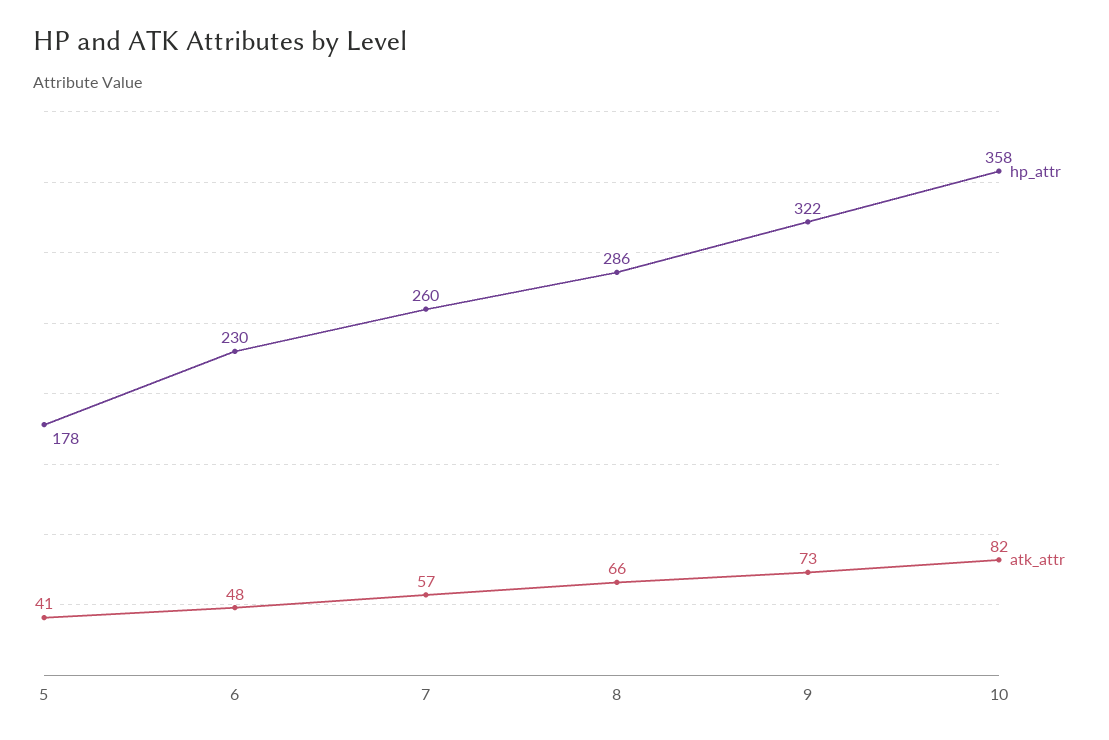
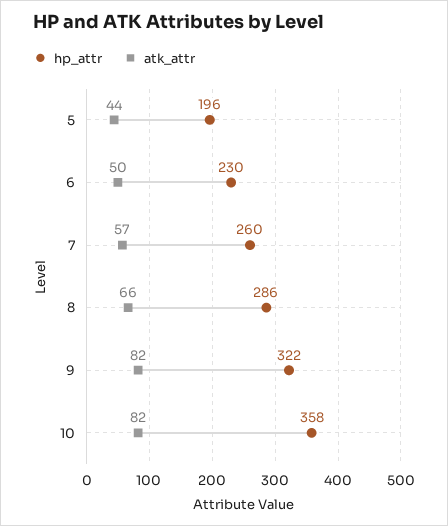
hp_attr, 5: 178 -> 196
atk_attr, 5: 41 -> 44
atk_attr, 6: 48 -> 50
atk_attr, 9: 73 -> 82

